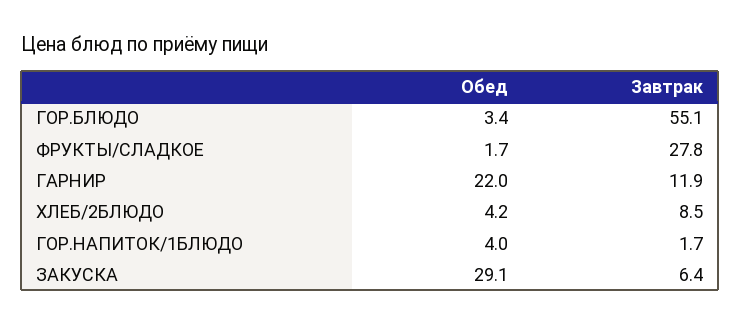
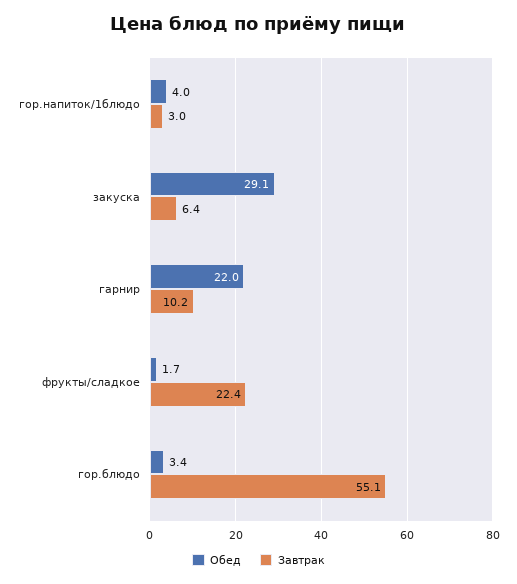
Завтрак, ФРУКТЫ/СЛАДКОЕ: 27.8 -> 22.4
Завтрак, ГАРНИР: 11.9 -> 10.2
Обед, ХЛЕБ/2БЛЮДО: 4.2 -> none
Завтрак, ХЛЕБ/2БЛЮДО: 8.5 -> none
Завтрак, ГОР.НАПИТОК/1БЛЮДО: 1.7 -> 3

